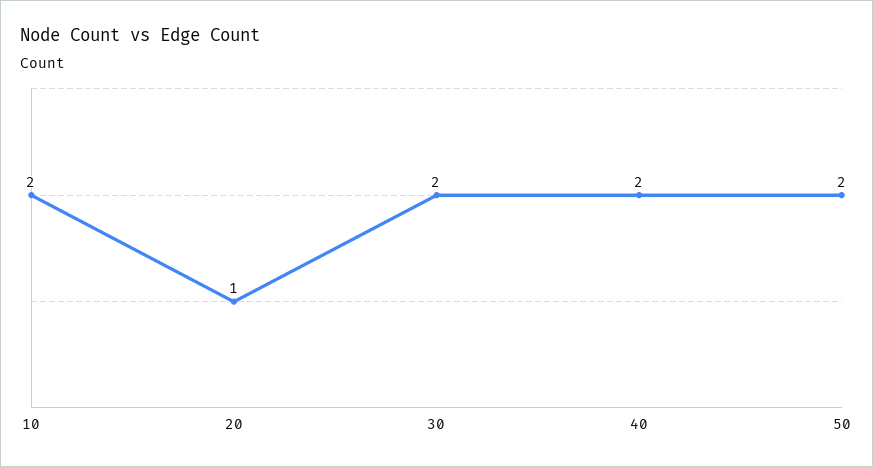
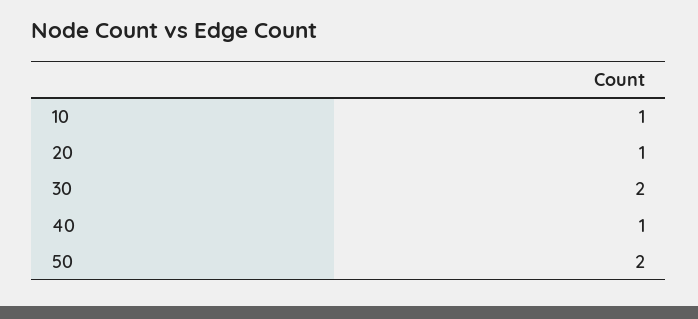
10: 2 -> 1
40: 2 -> 1

